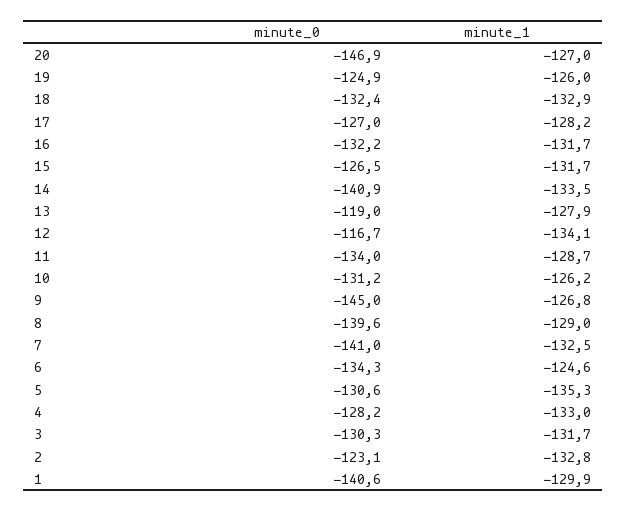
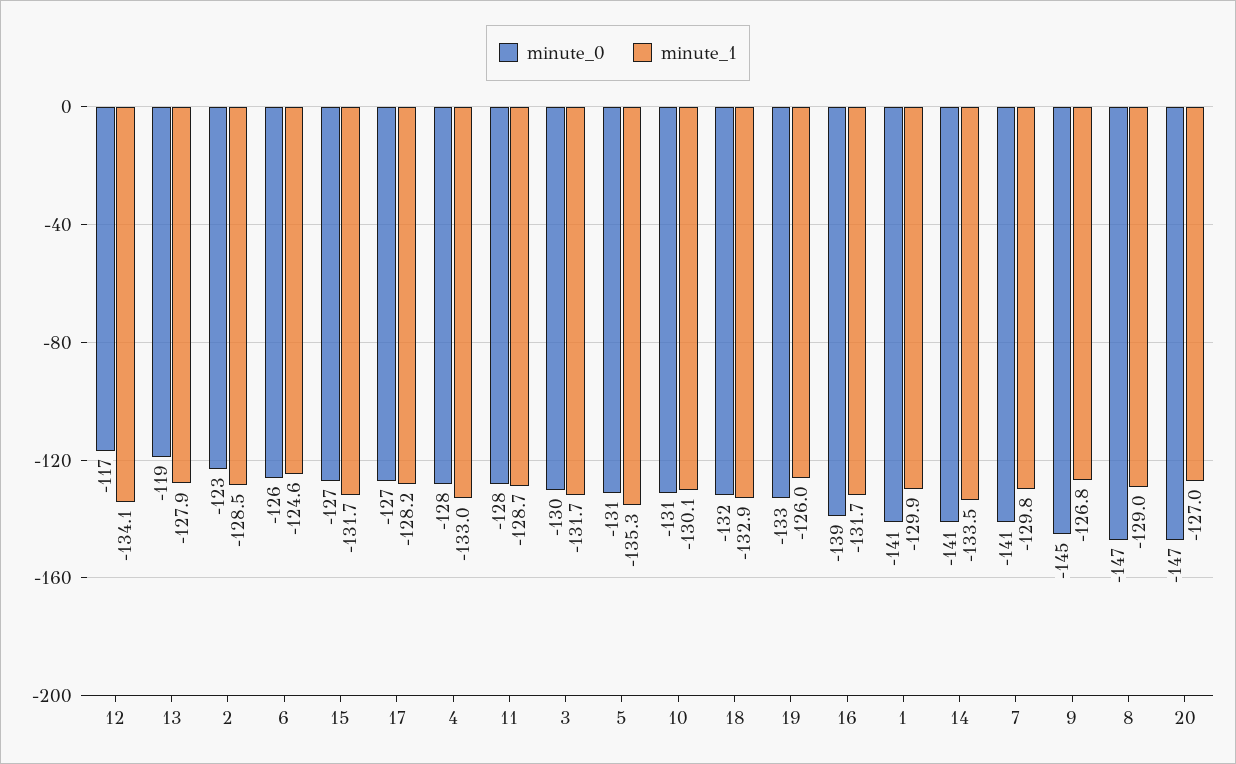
minute_0, 19: -124.9 -> -133
minute_0, 16: -132.2 -> -139
minute_0, 11: -134 -> -128
minute_1, 10: -126.2 -> -130.1
minute_0, 8: -139.6 -> -147
minute_1, 7: -132.5 -> -129.8
minute_0, 6: -134.3 -> -126
minute_1, 2: -132.8 -> -128.5

